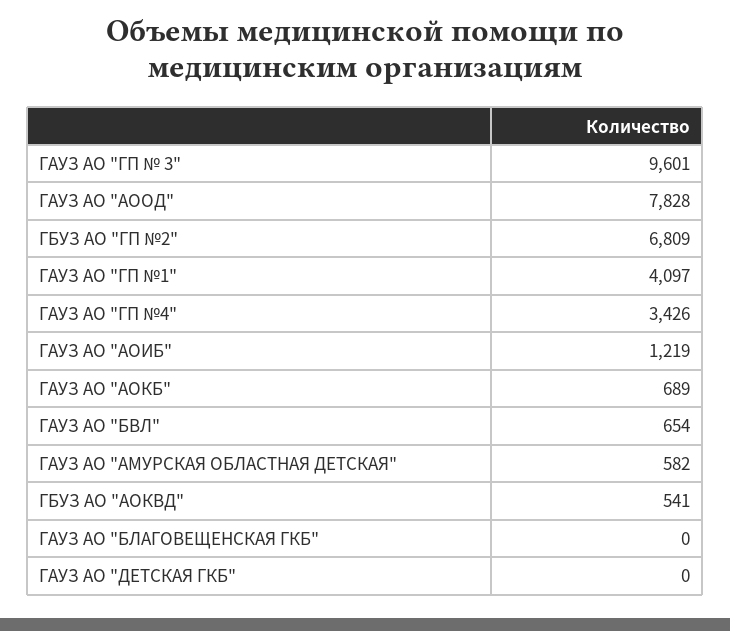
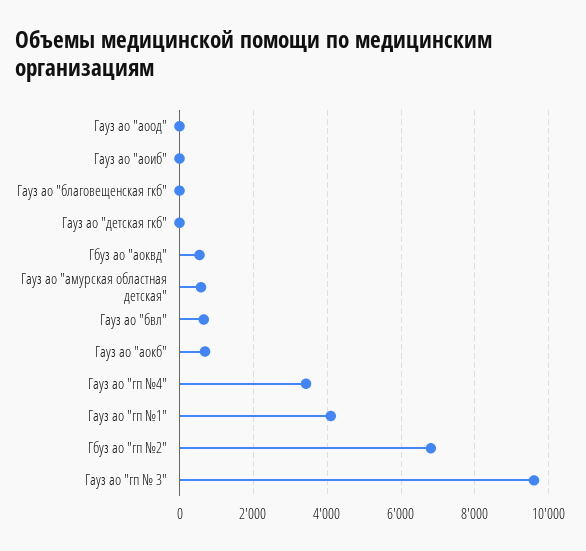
ГАУЗ АО "АООД": 7828 -> 0
ГАУЗ АО "АОИБ": 1219 -> 0

